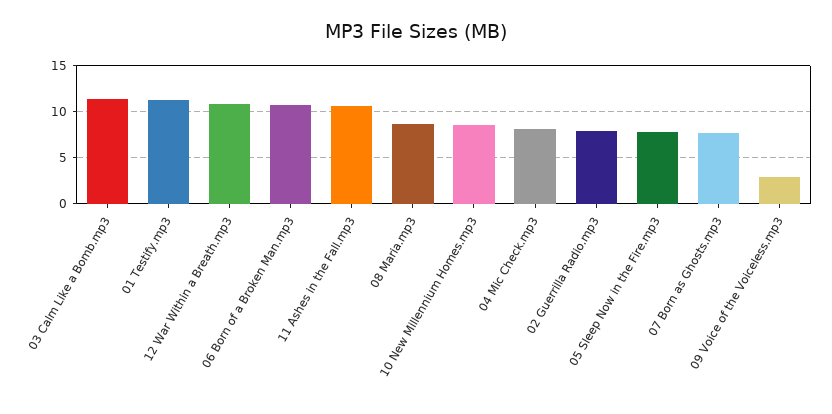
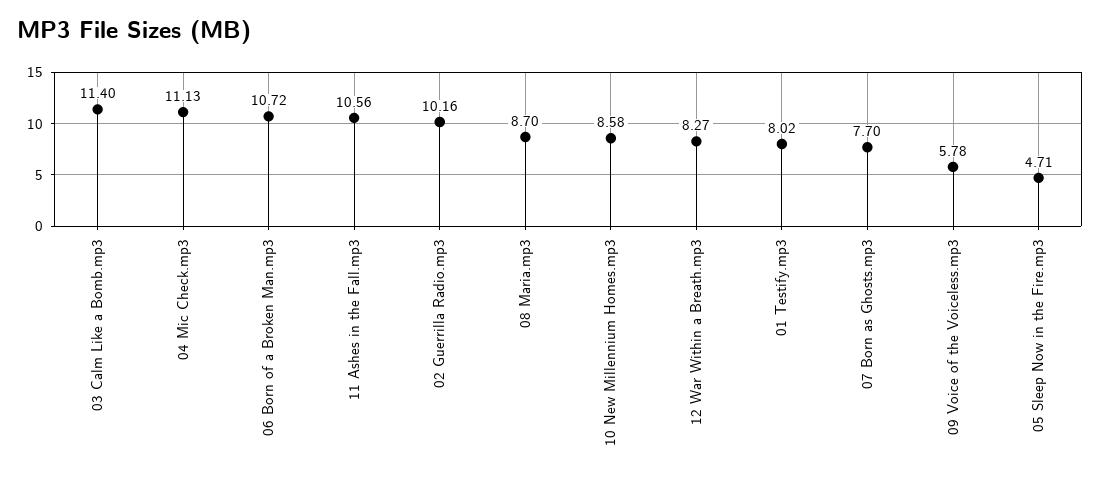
01 Testify.mp3: 11 -> 8.02
12 War Within a Breath.mp3: 11 -> 8.27
04 Mic Check.mp3: 8 -> 11.13
02 Guerrilla Radio.mp3: 8 -> 10.16
05 Sleep Now in the Fire.mp3: 8 -> 4.71
09 Voice of the Voiceless.mp3: 3 -> 5.78

